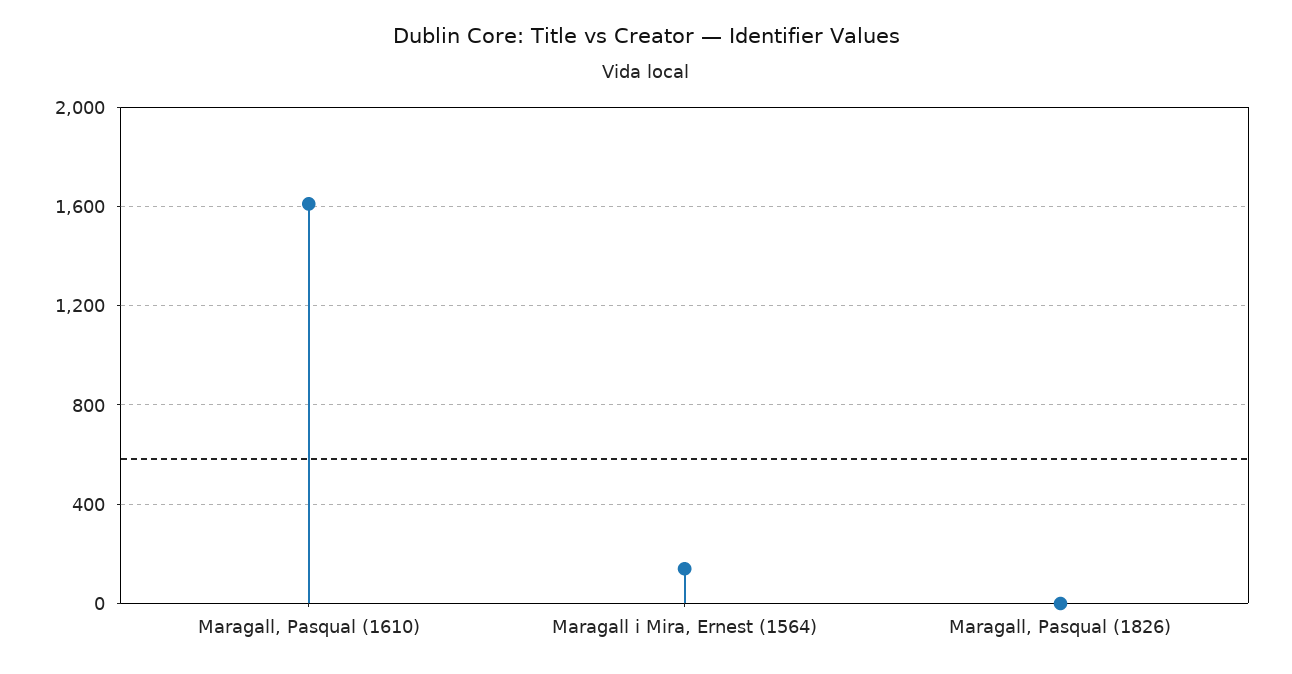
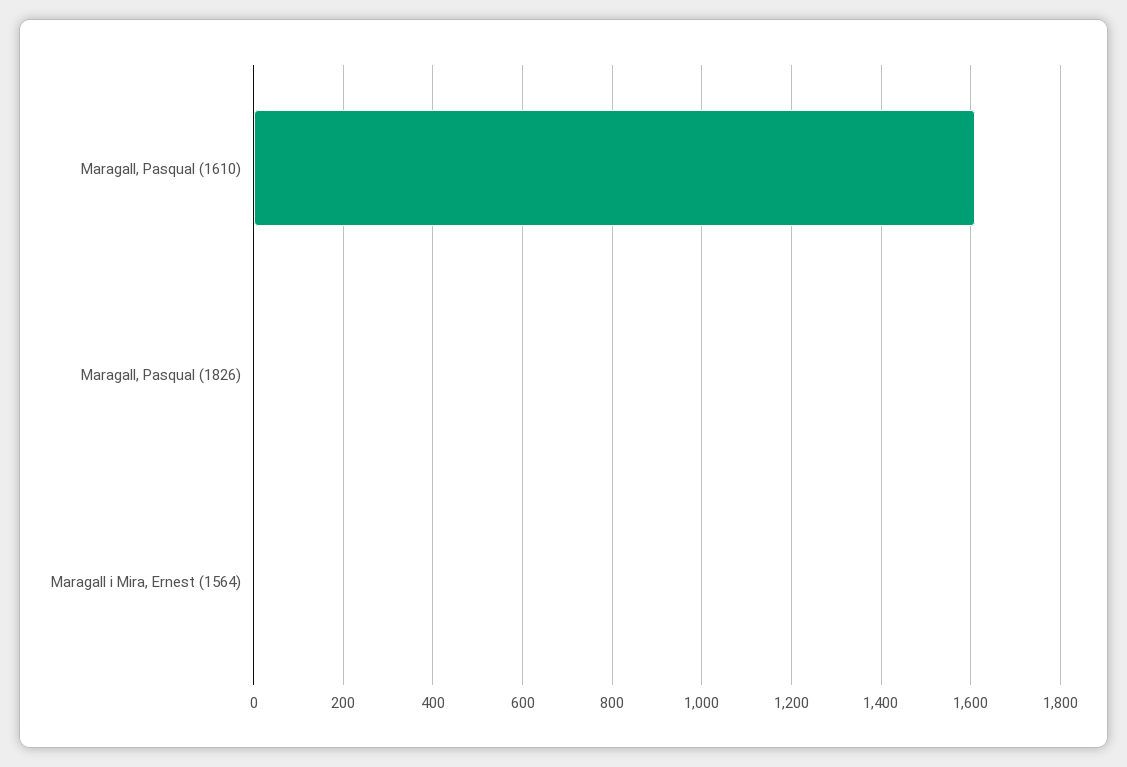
Maragall i Mira, Ernest (1564): 150 -> 0

